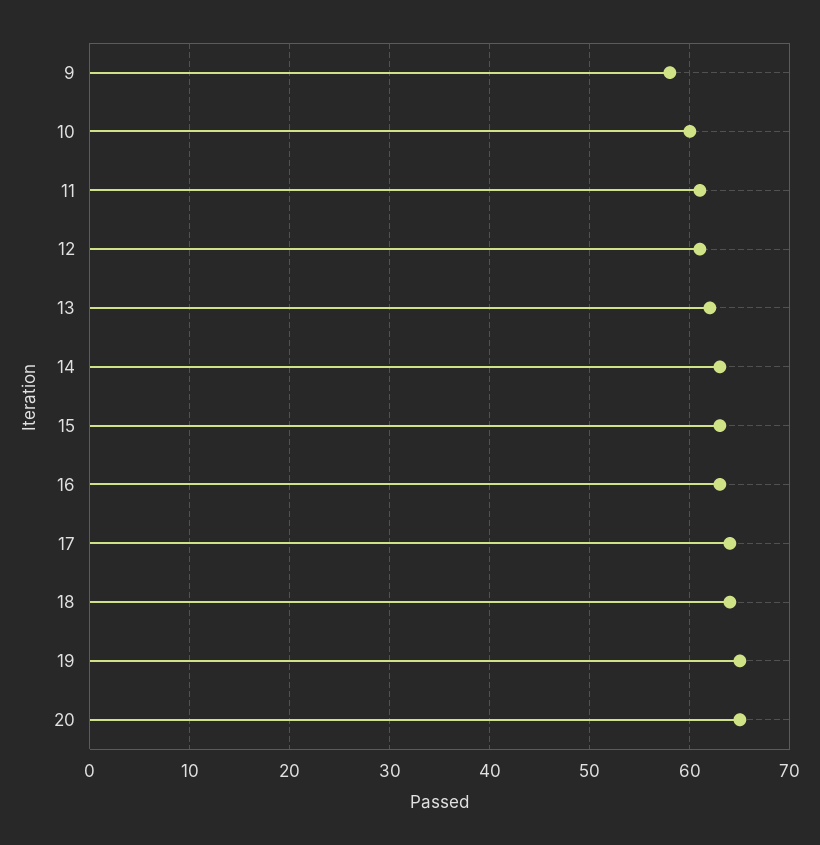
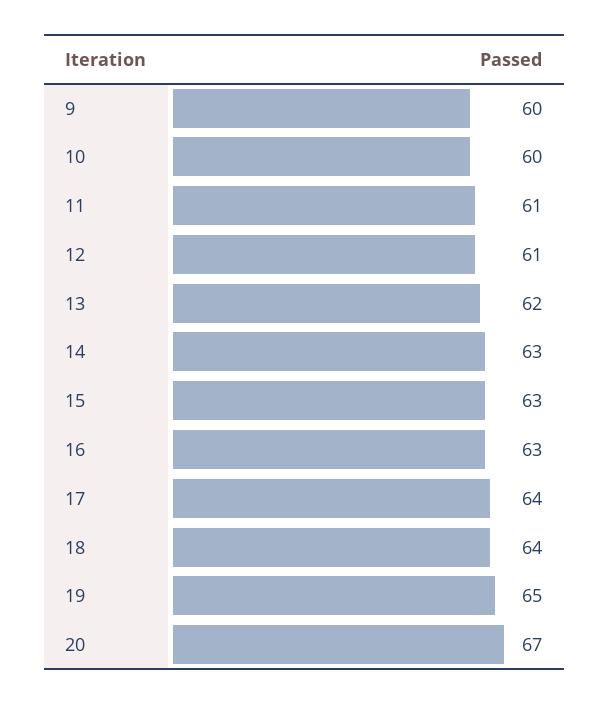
9: 58 -> 60
20: 65 -> 67

